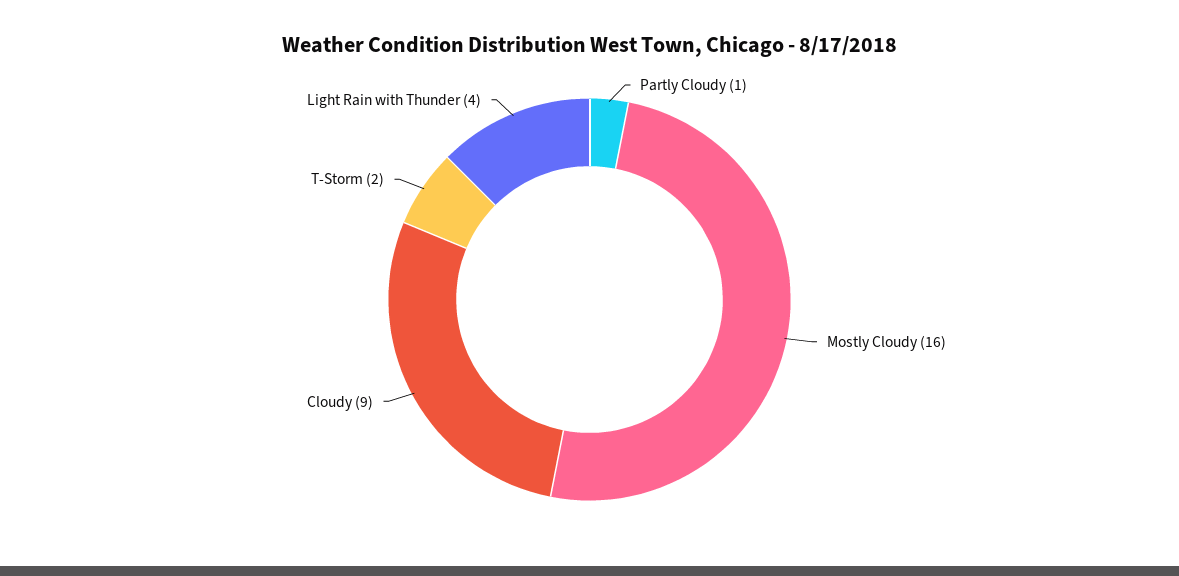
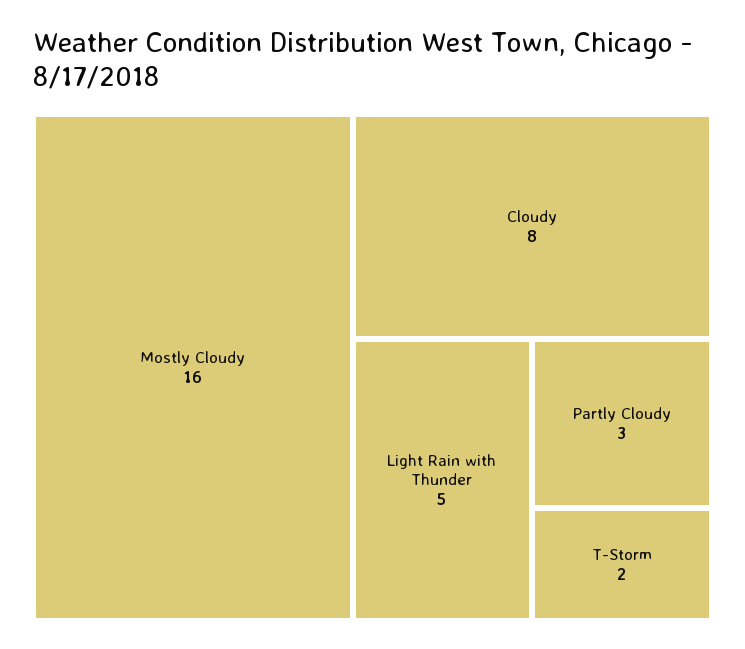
Partly Cloudy: 1 -> 3
Cloudy: 9 -> 8
Light Rain with Thunder: 4 -> 5

